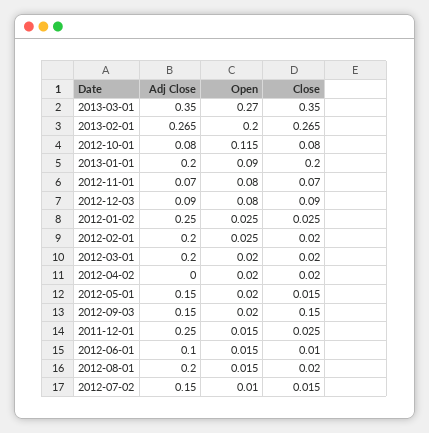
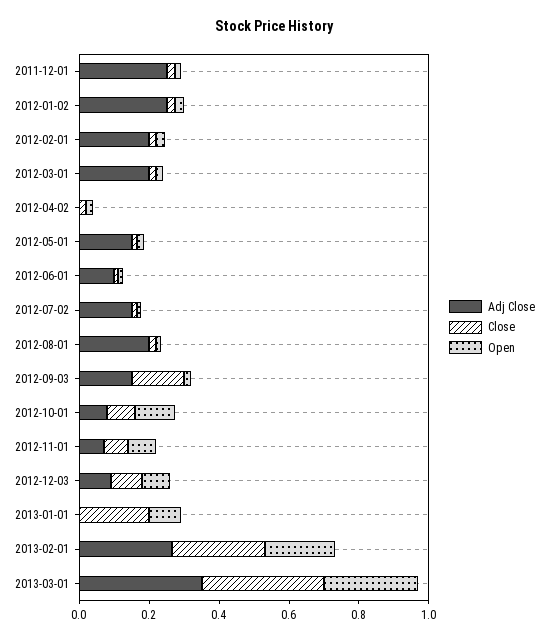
Adj Close, 2013-01-01: 0.2 -> 0

